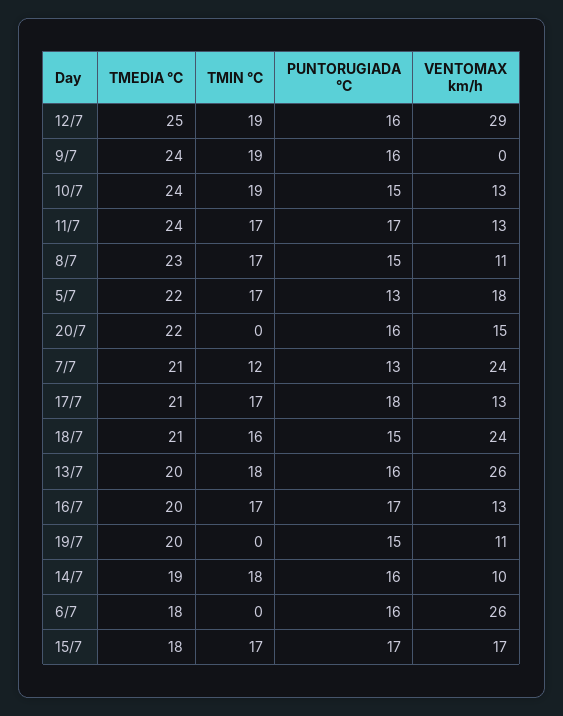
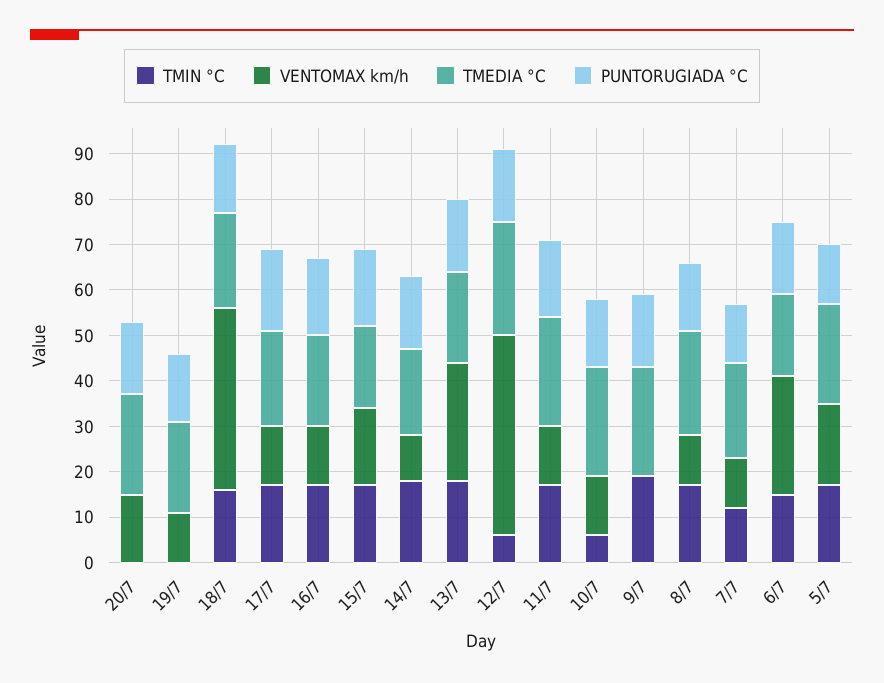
TMIN °C, 12/7: 19 -> 5
VENTOMAX km/h, 12/7: 29 -> 45
TMIN °C, 10/7: 19 -> 5
VENTOMAX km/h, 7/7: 24 -> 10
VENTOMAX km/h, 18/7: 24 -> 40
TMIN °C, 6/7: 0 -> 15

